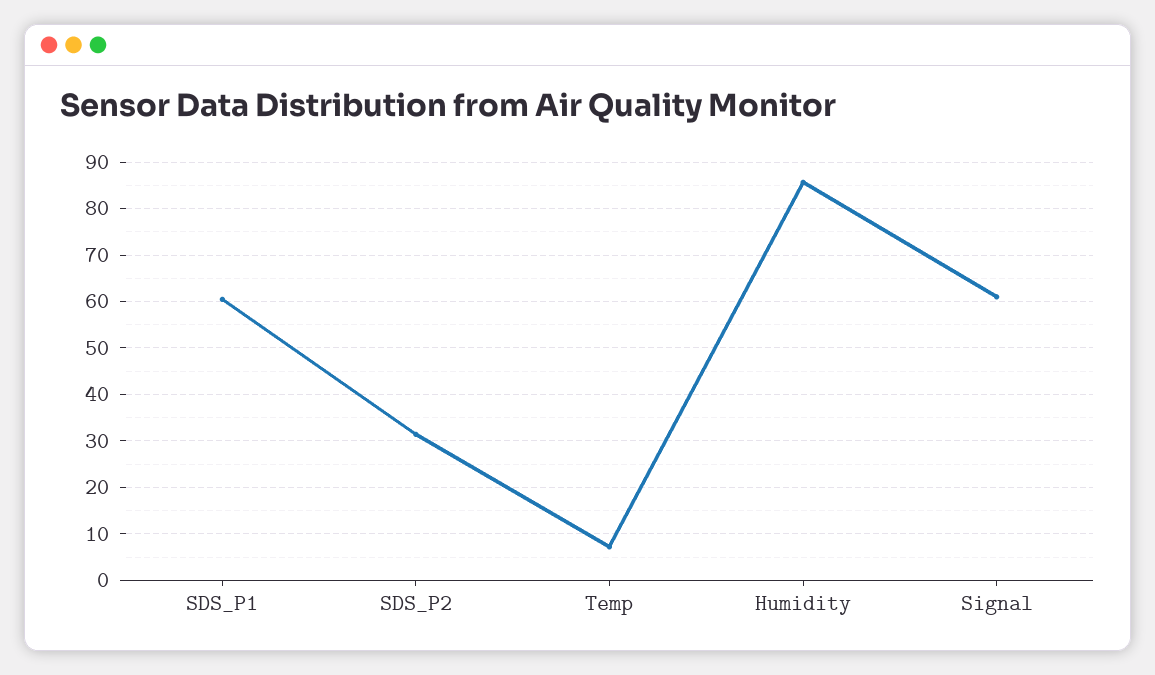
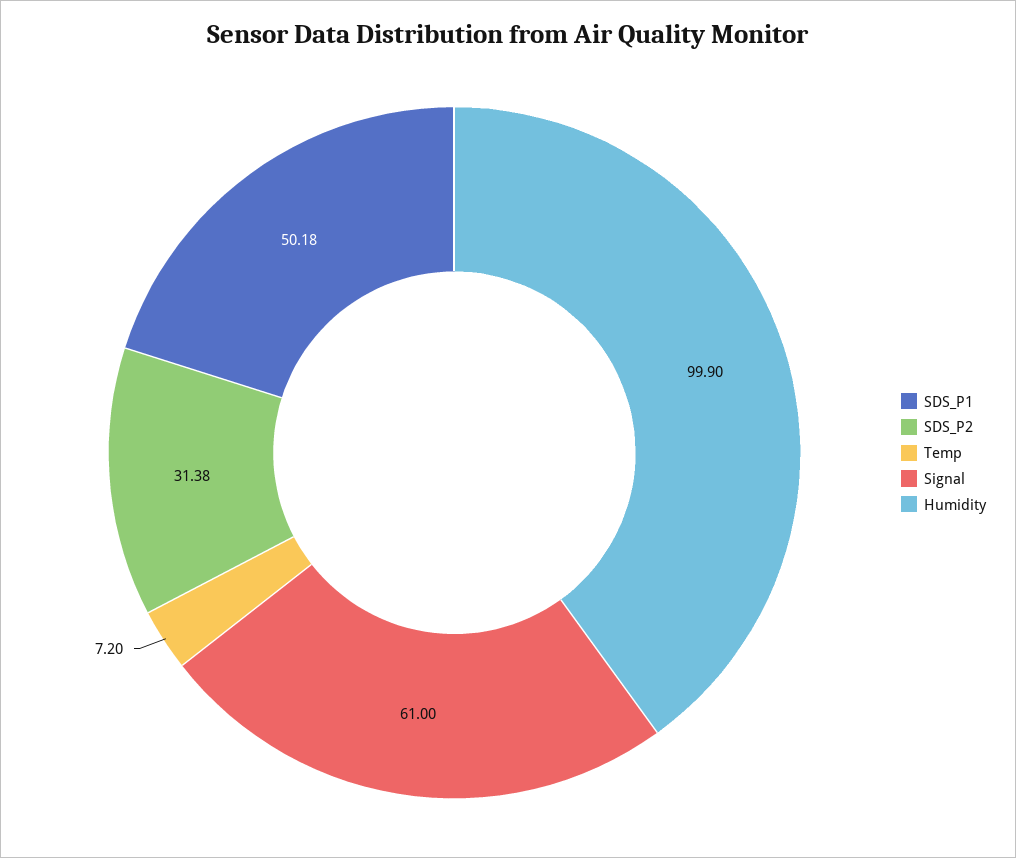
SDS_P1: 60 -> 50.18
Humidity: 86 -> 99.9

